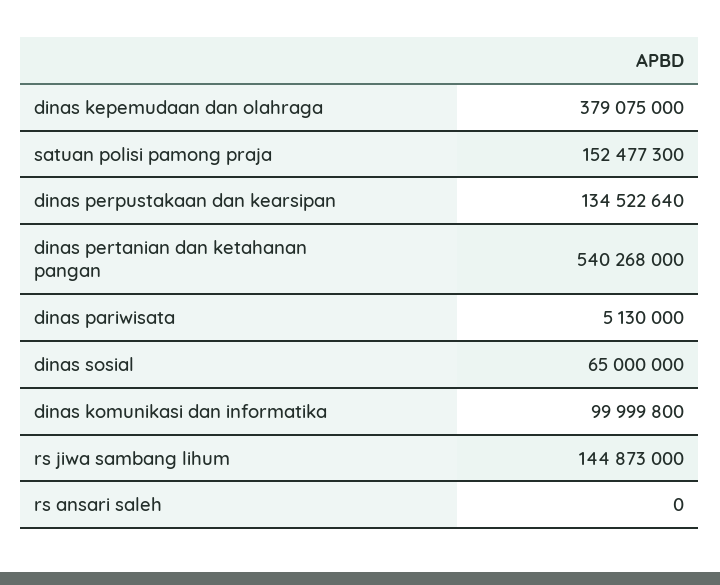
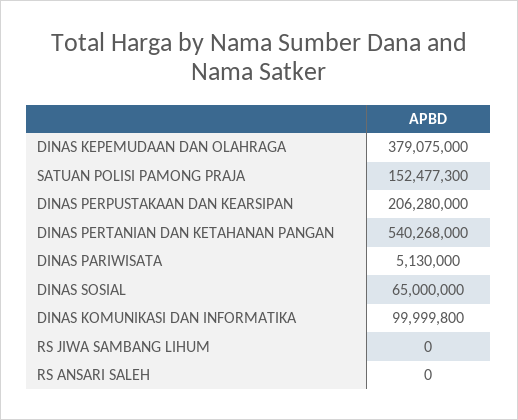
dinas perpustakaan dan kearsipan: 134522640 -> 206280000
rs jiwa sambang lihum: 144873000 -> 0

